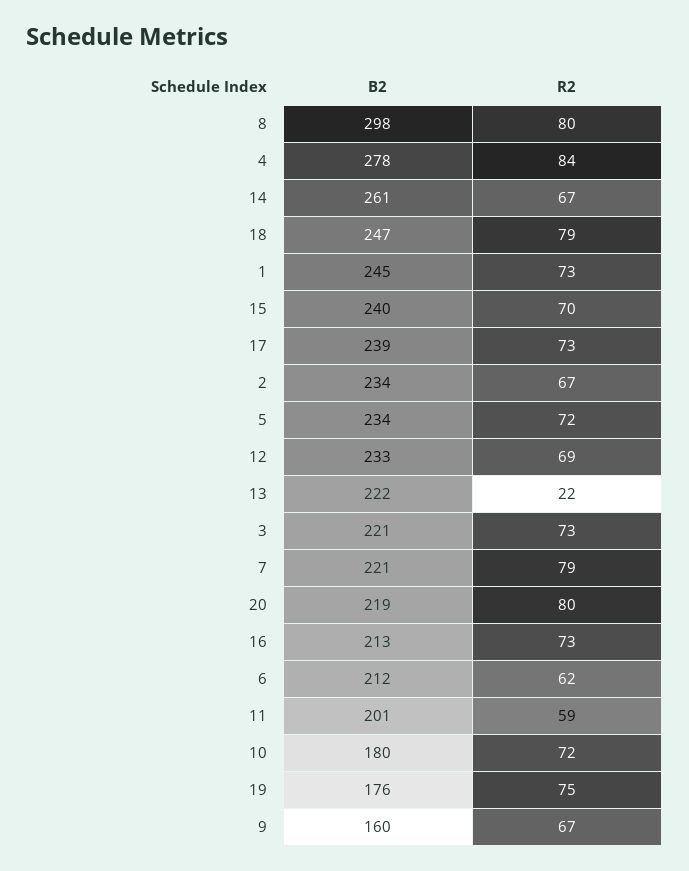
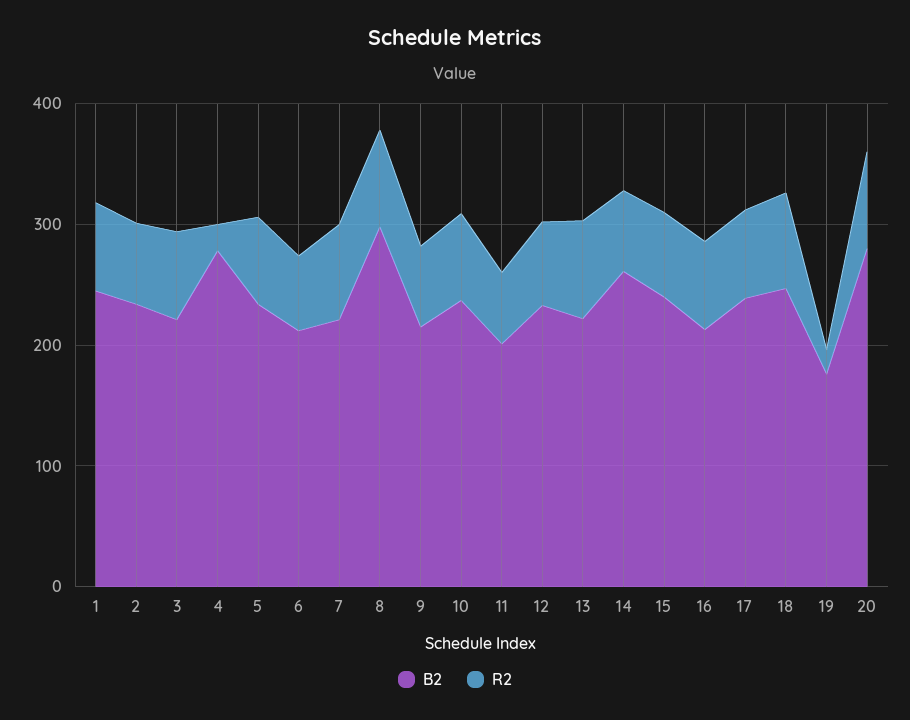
R2, 4: 84 -> 20
R2, 13: 22 -> 80
B2, 20: 219 -> 280
B2, 10: 180 -> 240
R2, 19: 75 -> 20
B2, 9: 160 -> 220

